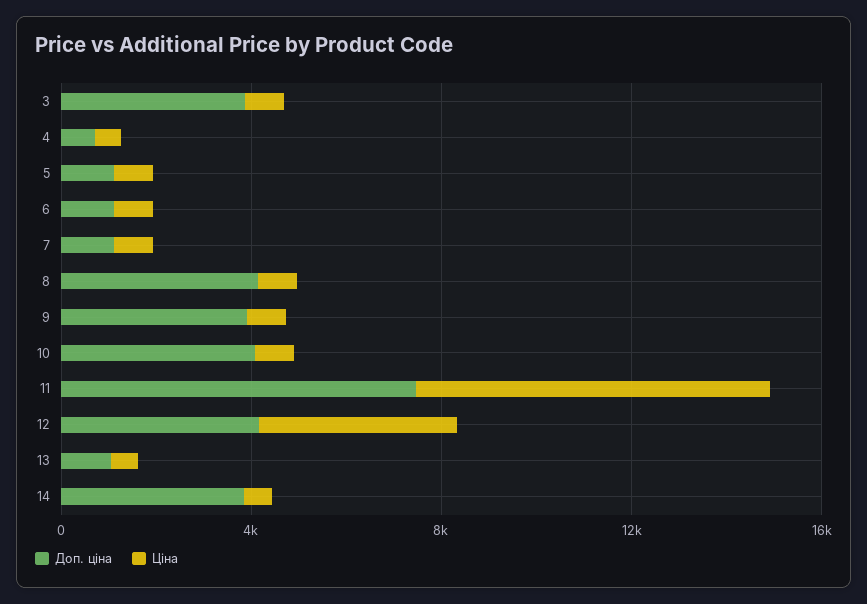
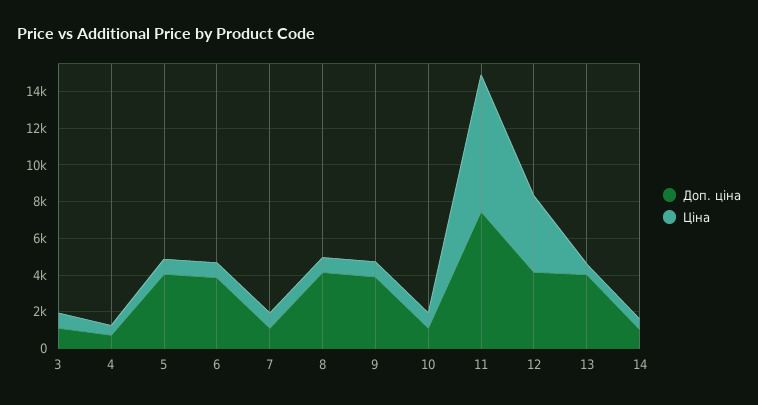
Доп. ціна, 3: 4000 -> 1000
Доп. ціна, 5: 1000 -> 4000
Доп. ціна, 6: 1000 -> 4000
Доп. ціна, 10: 4000 -> 1000
Доп. ціна, 13: 1000 -> 4000
Доп. ціна, 14: 4000 -> 1000

